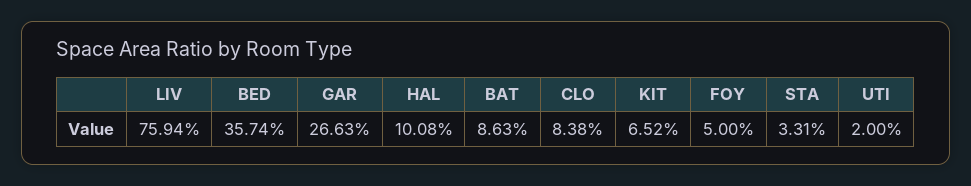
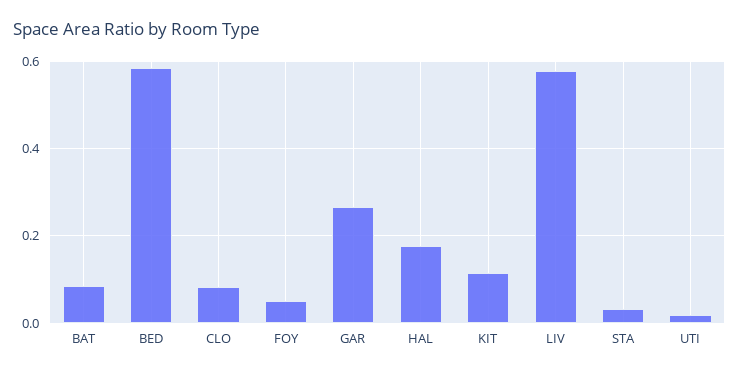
LIV: 0.7594 -> 0.58
BED: 0.3574 -> 0.58
HAL: 0.1008 -> 0.18
KIT: 0.0652 -> 0.12

